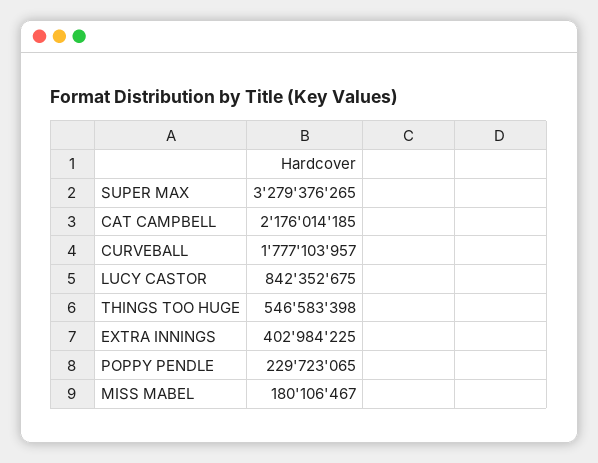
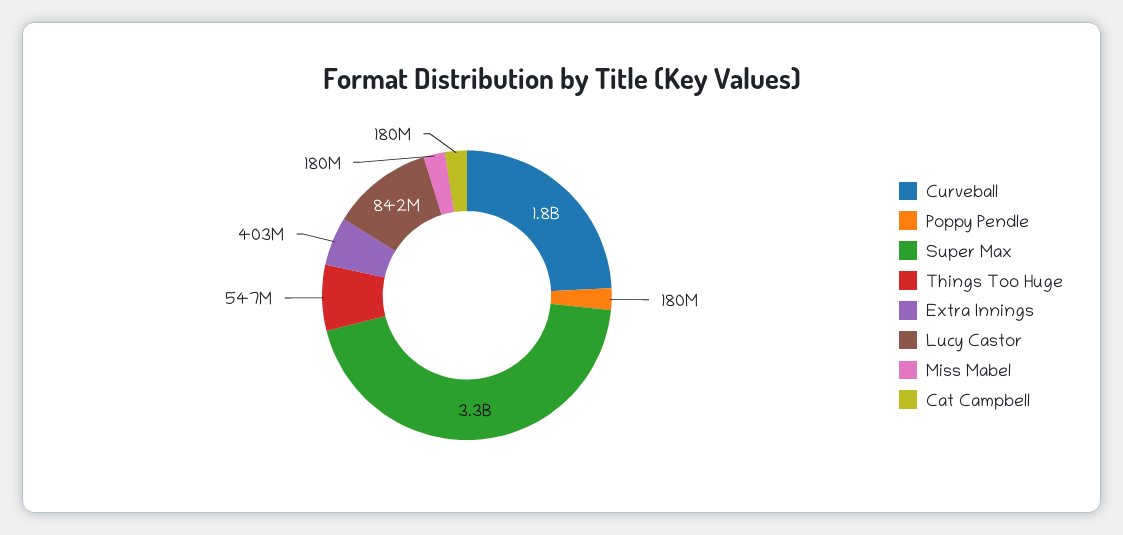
CAT CAMPBELL: 2176014185 -> 180000000
POPPY PENDLE: 229723065 -> 180000000

